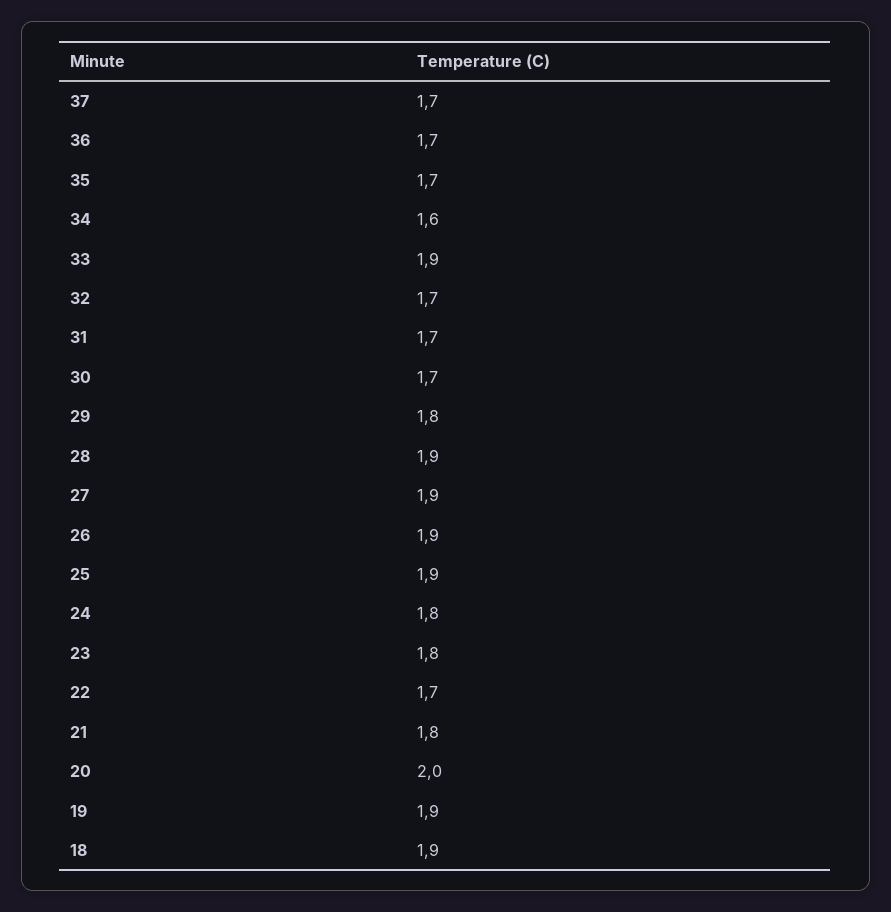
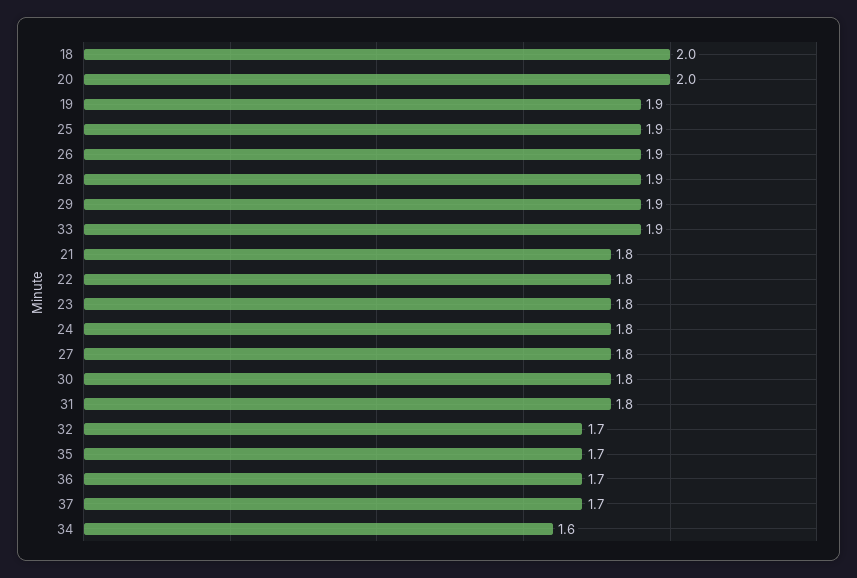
31: 1.7 -> 1.8
30: 1.7 -> 1.8
29: 1.8 -> 1.9
27: 1.9 -> 1.8
22: 1.7 -> 1.8
18: 1.9 -> 2

